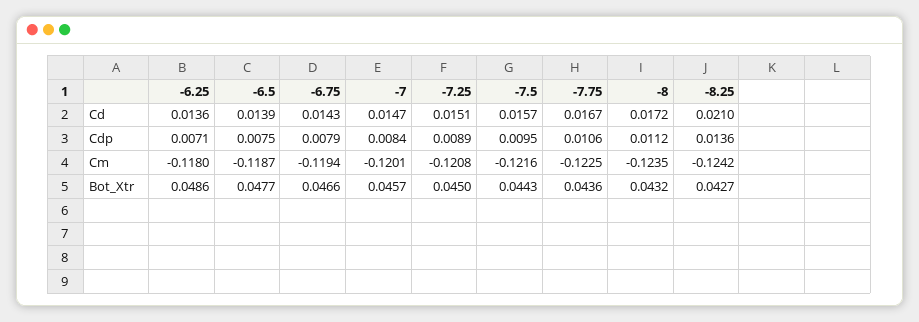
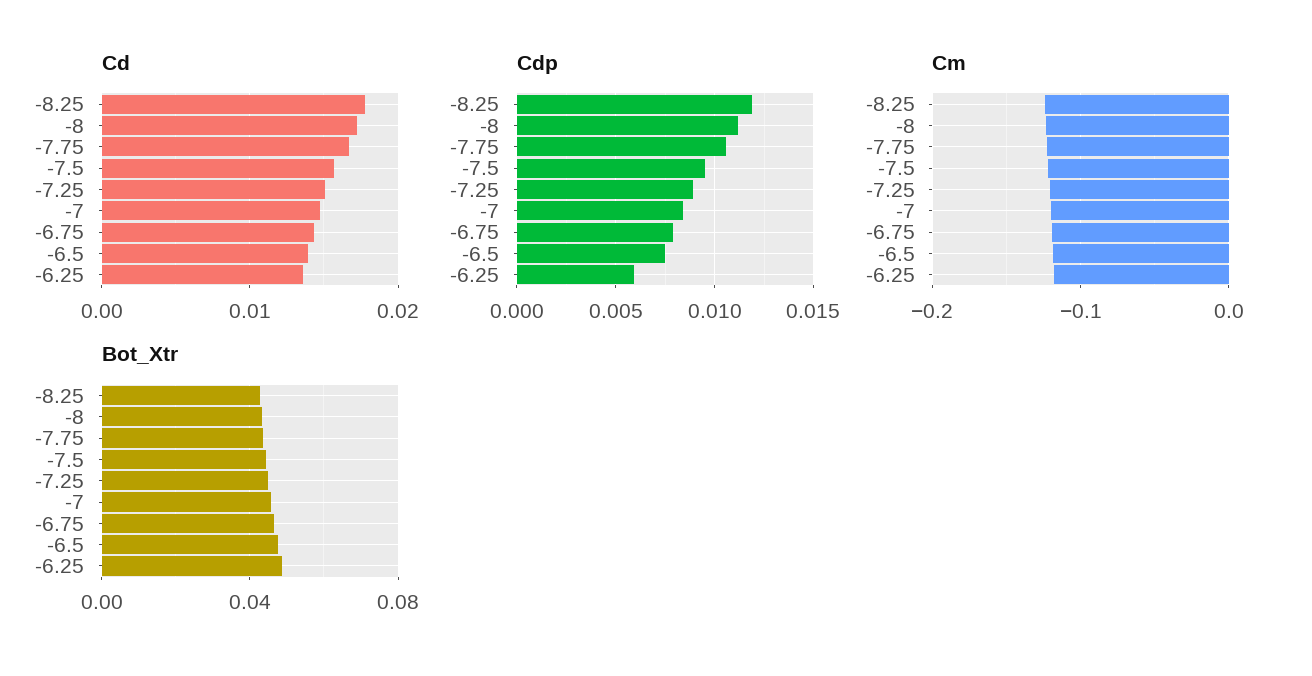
Cd, -8.25: 0.021 -> 0.018
Cdp, -6.25: 0.0071 -> 0.006
Cdp, -8.25: 0.0136 -> 0.012

